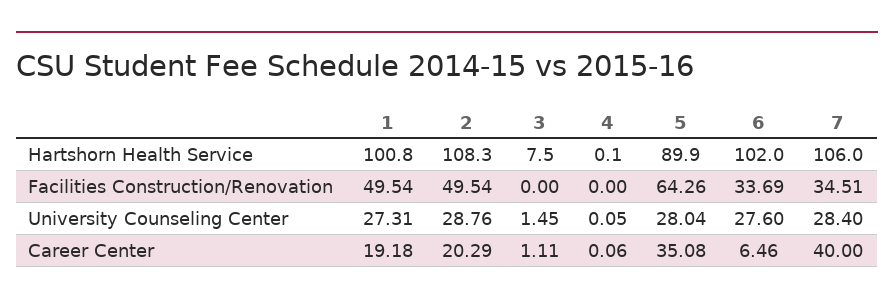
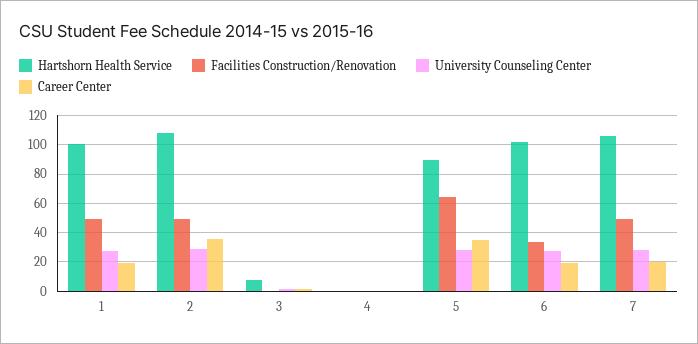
Facilities Construction/Renovation, 7: 34.51 -> 50
Career Center, 2: 20.29 -> 35
Career Center, 6: 6.46 -> 20
Career Center, 7: 40 -> 20

